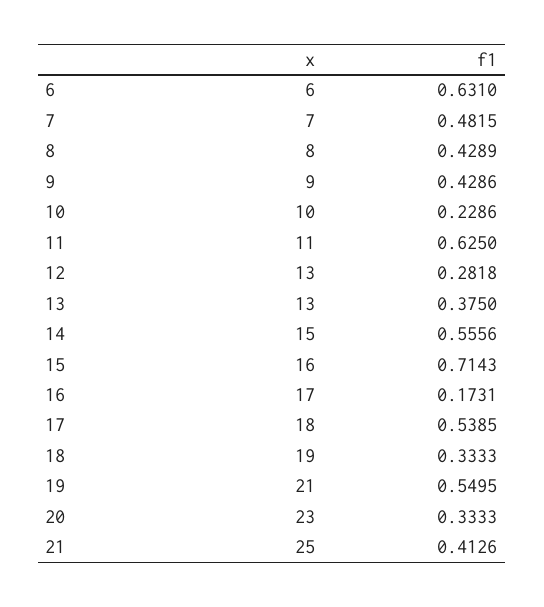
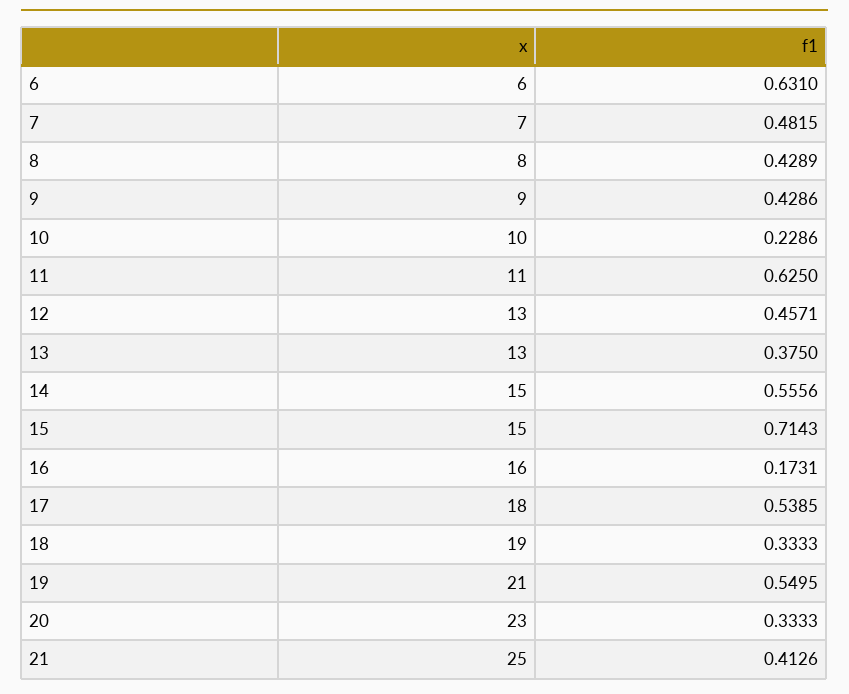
f1, 12: 0.2818 -> 0.4571
x, 15: 16 -> 15
x, 16: 17 -> 16

